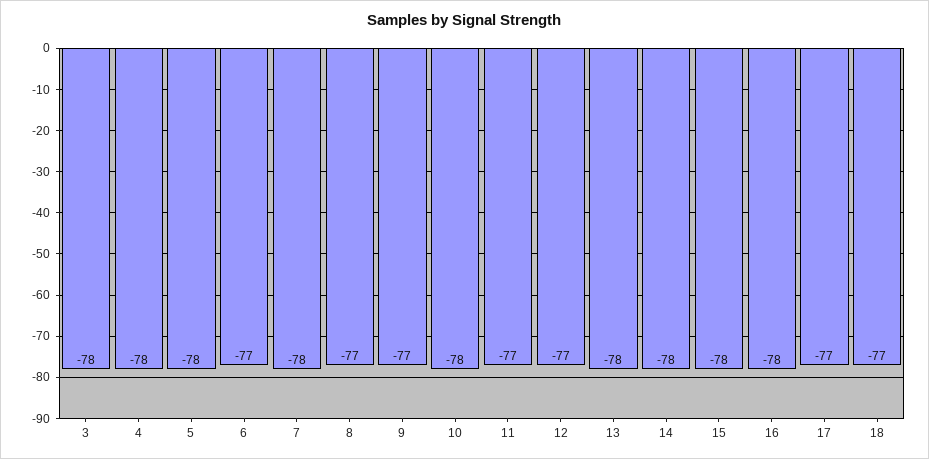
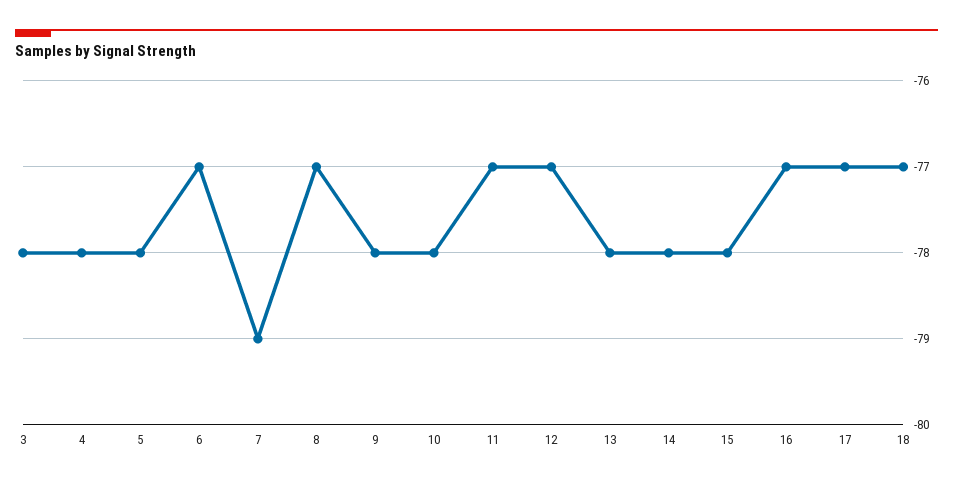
7: -78 -> -79
9: -77 -> -78
16: -78 -> -77

